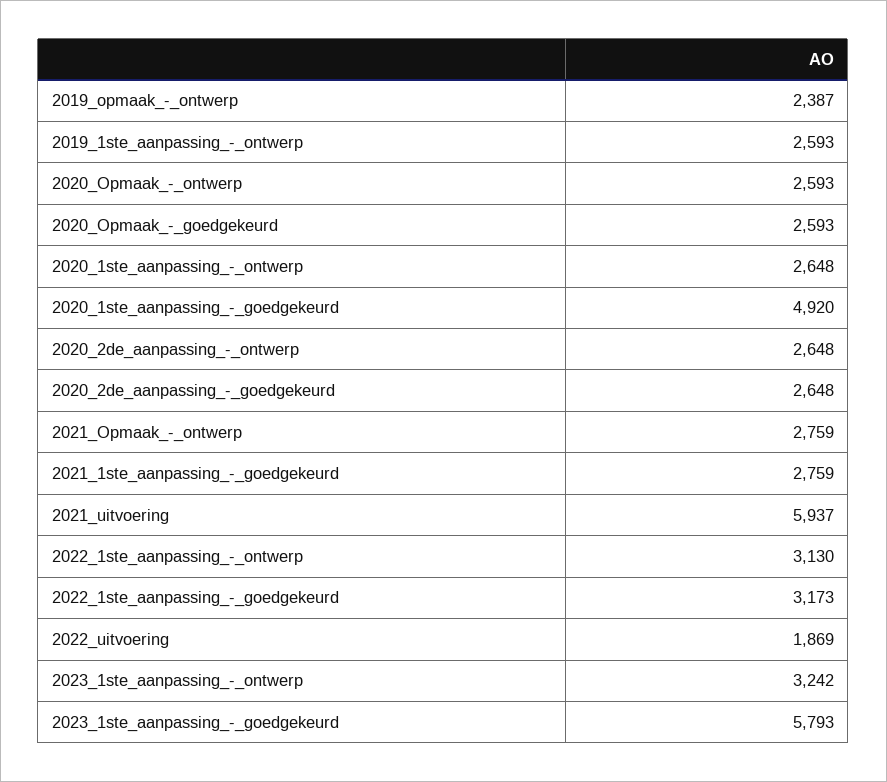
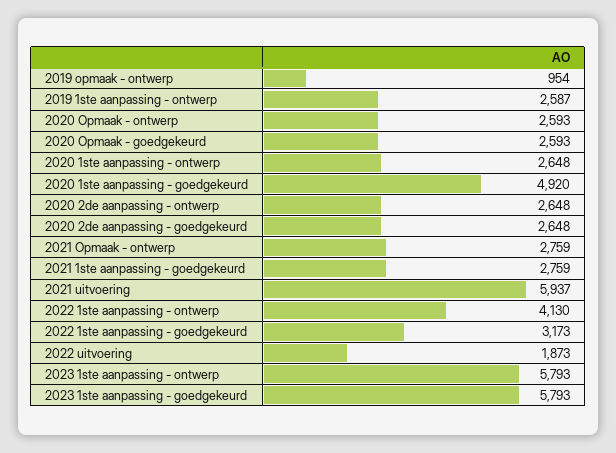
2019_opmaak_-_ontwerp: 2387 -> 954
2019_1ste_aanpassing_-_ontwerp: 2593 -> 2587
2022_1ste_aanpassing_-_ontwerp: 3130 -> 4130
2022_uitvoering: 1869 -> 1873
2023_1ste_aanpassing_-_ontwerp: 3242 -> 5793

